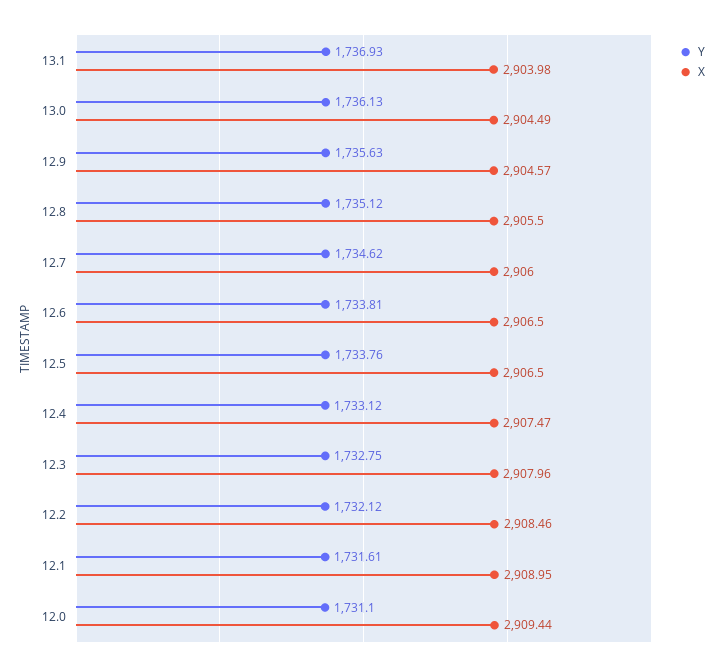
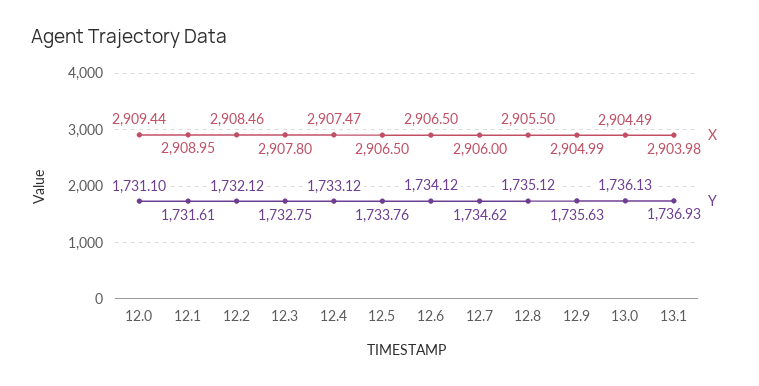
X, 12.9: 2904.57 -> 2904.99
Y, 12.6: 1733.81 -> 1734.12
X, 12.3: 2907.96 -> 2907.8

